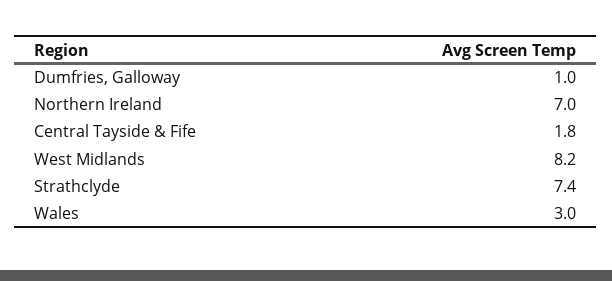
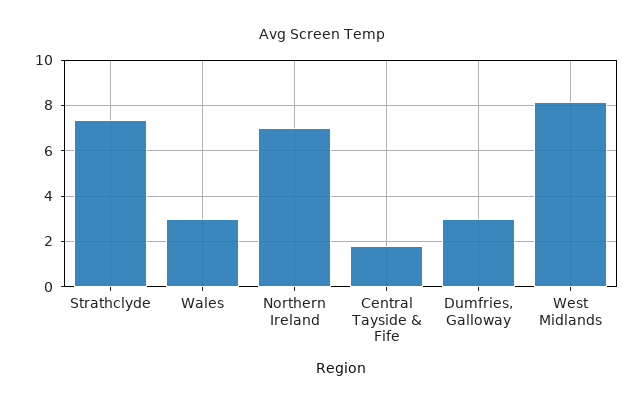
Dumfries, Galloway: 1 -> 3

